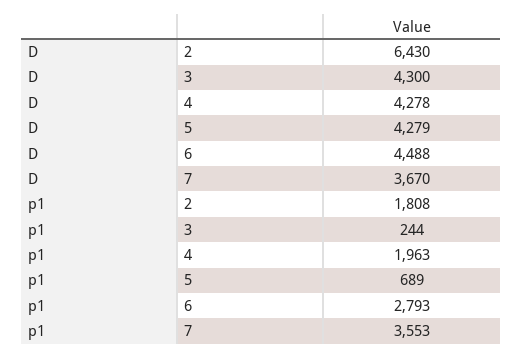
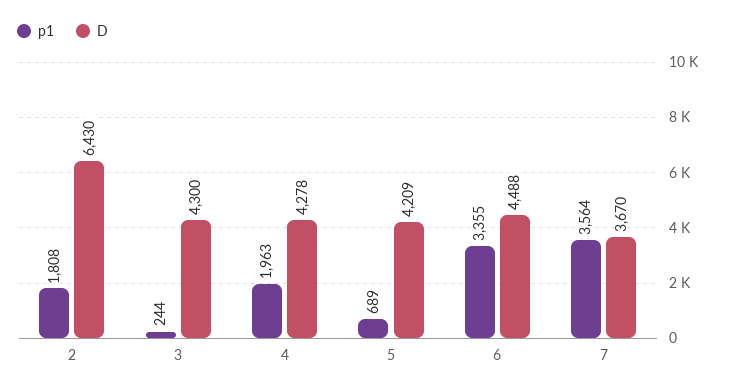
D, 5: 4279 -> 4209
p1, 6: 2793 -> 3355
p1, 7: 3553 -> 3564

